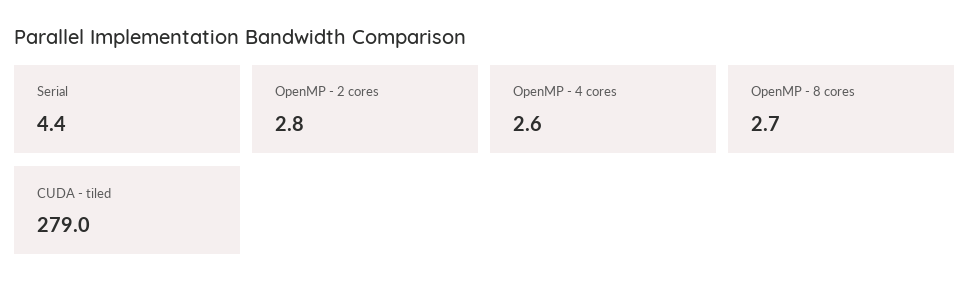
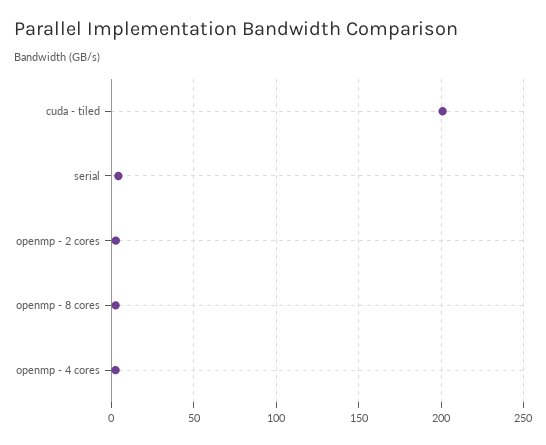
CUDA - tiled: 279 -> 200

